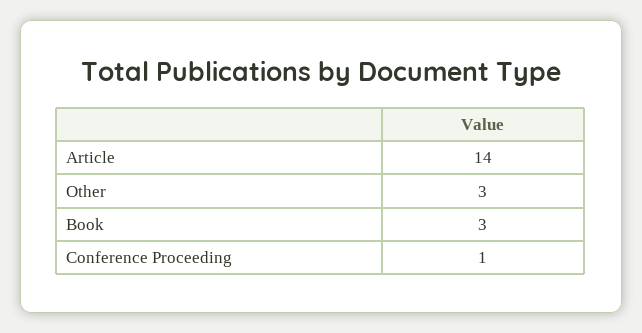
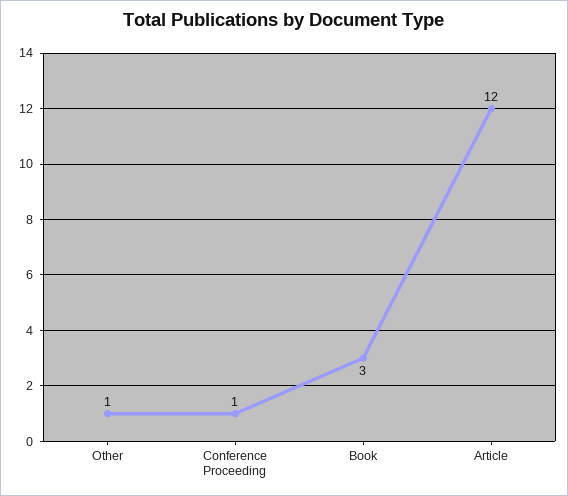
Article: 14 -> 12
Other: 3 -> 1

